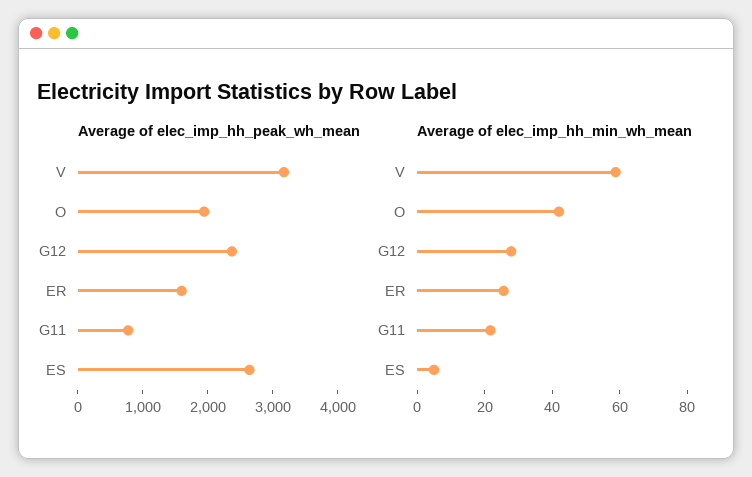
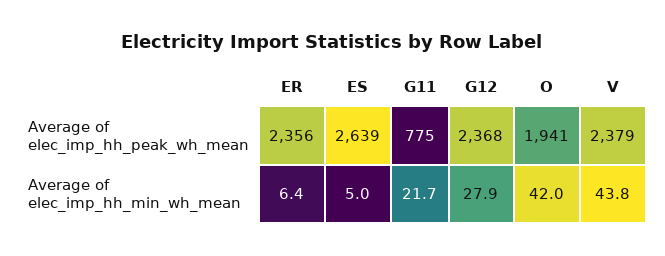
Average of elec_imp_hh_peak_wh_mean, V: 3200 -> 2379
Average of elec_imp_hh_peak_wh_mean, ER: 1600 -> 2356
Average of elec_imp_hh_min_wh_mean, V: 60 -> 43.8
Average of elec_imp_hh_min_wh_mean, ER: 25 -> 6.4

